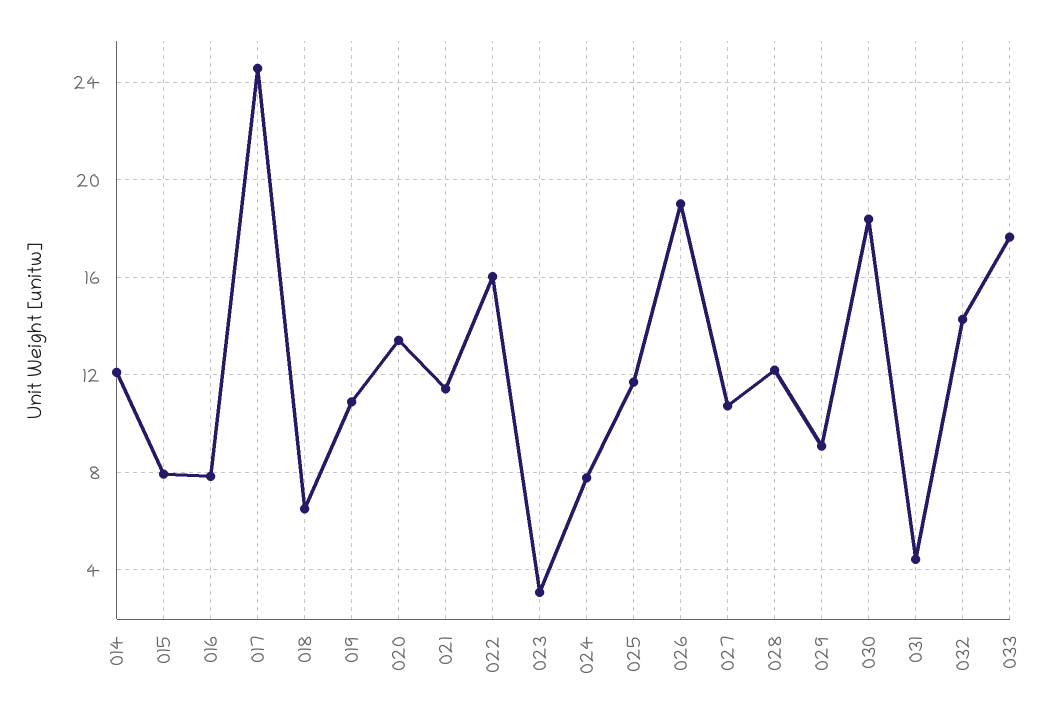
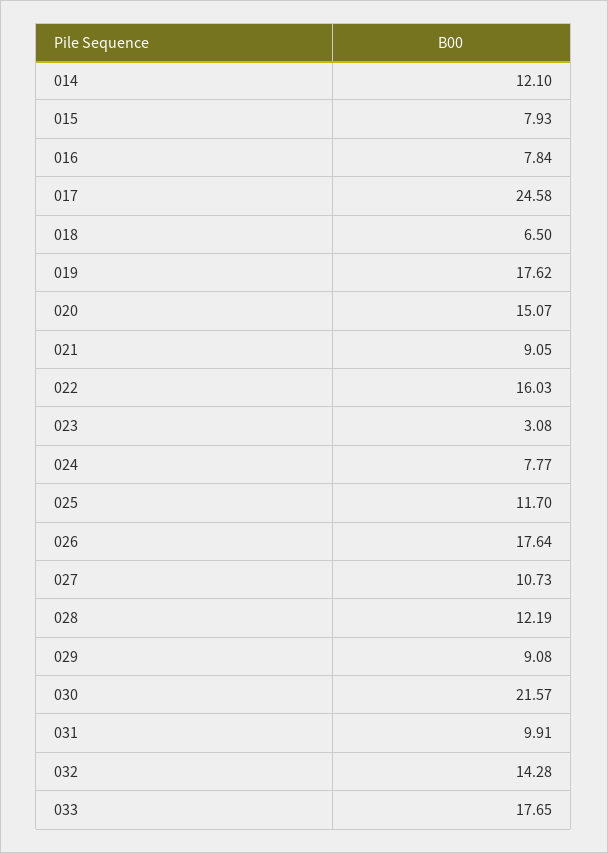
019: 11 -> 17.62
020: 13.5 -> 15.07
021: 11.5 -> 9.05
026: 19 -> 17.64
030: 18.5 -> 21.57
031: 4.5 -> 9.91

